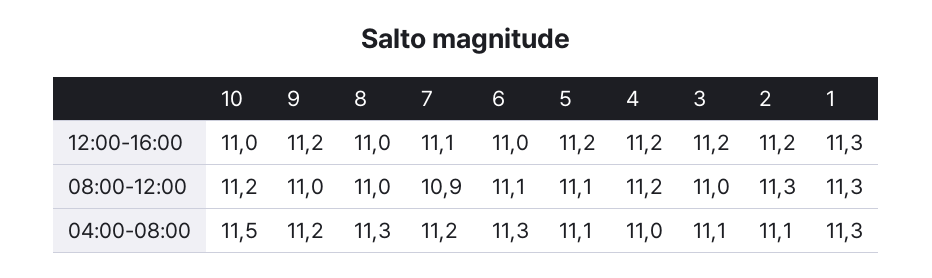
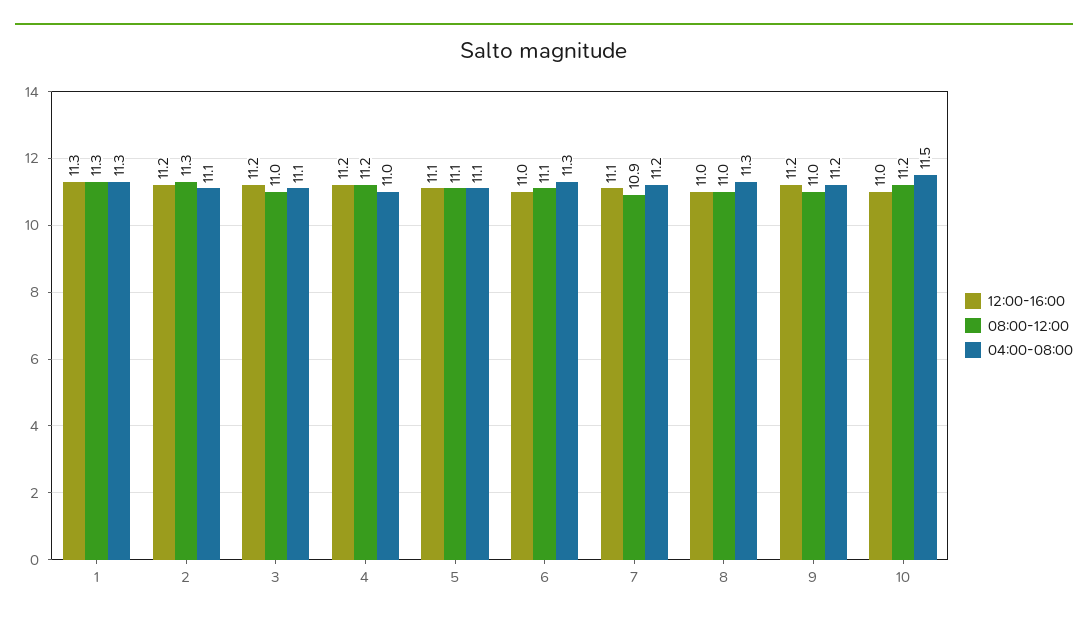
12:00-16:00, 5: 11.2 -> 11.1

